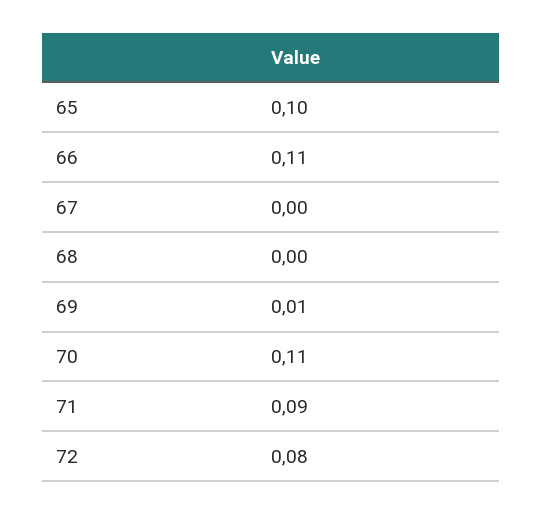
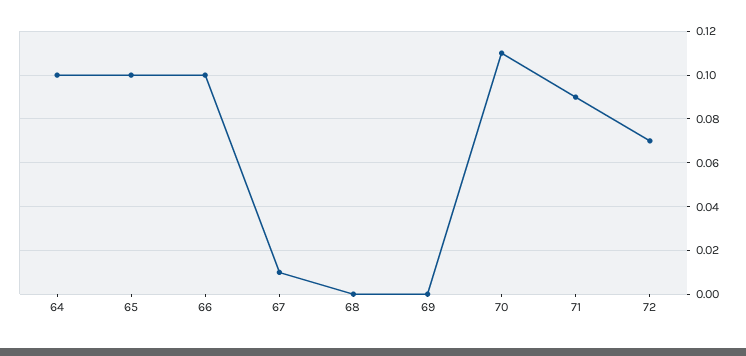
66: 0.11 -> 0.1
67: 0 -> 0.01
69: 0.01 -> 0
72: 0.08 -> 0.07
64: none -> 0.1

